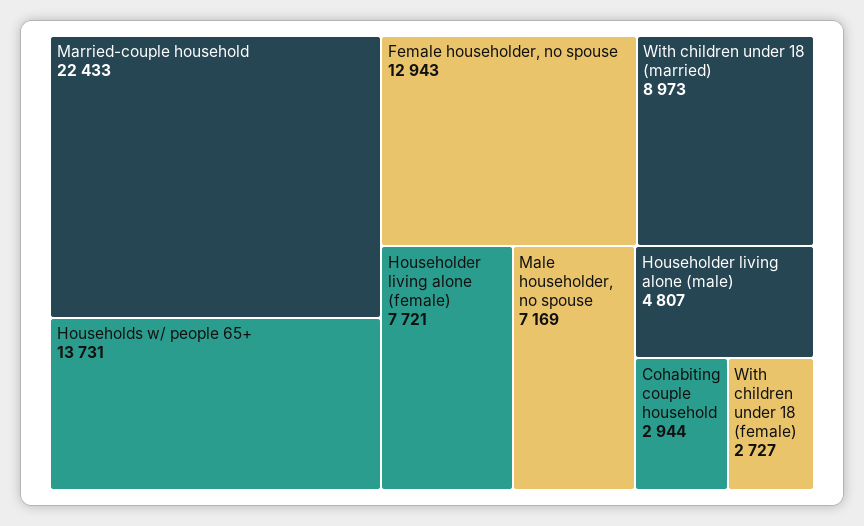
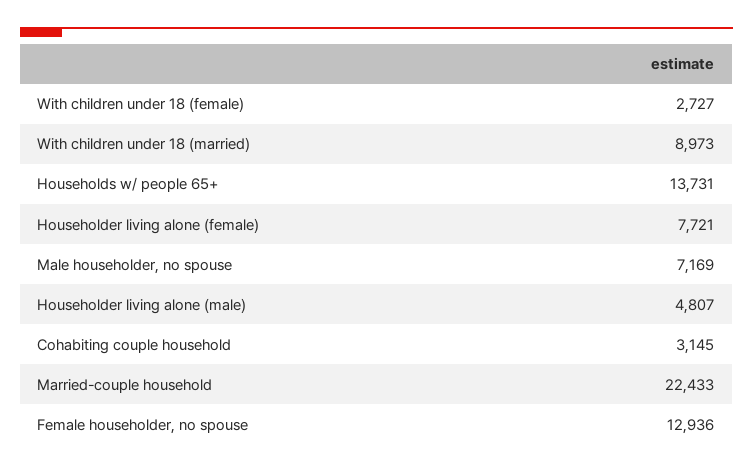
Female householder, no spouse: 12943 -> 12936
Cohabiting couple household: 2944 -> 3145

